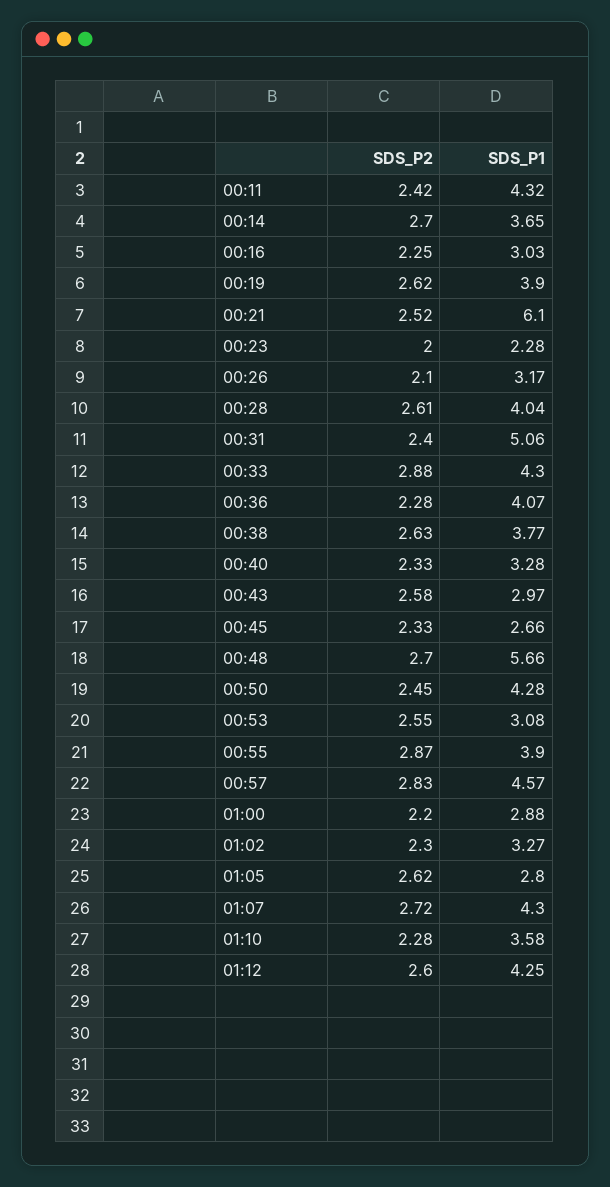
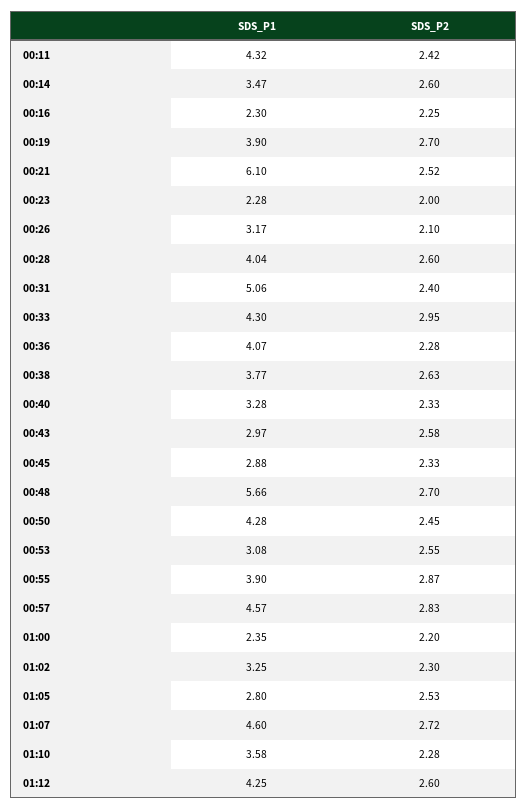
SDS_P2, 00:14: 2.7 -> 2.6
SDS_P1, 00:14: 3.65 -> 3.47
SDS_P1, 00:16: 3.03 -> 2.3
SDS_P2, 00:19: 2.62 -> 2.7
SDS_P2, 00:28: 2.61 -> 2.6
SDS_P2, 00:33: 2.88 -> 2.95
SDS_P1, 00:45: 2.66 -> 2.88
SDS_P1, 01:00: 2.88 -> 2.35
SDS_P1, 01:02: 3.27 -> 3.25
SDS_P2, 01:05: 2.62 -> 2.53
SDS_P1, 01:07: 4.3 -> 4.6

